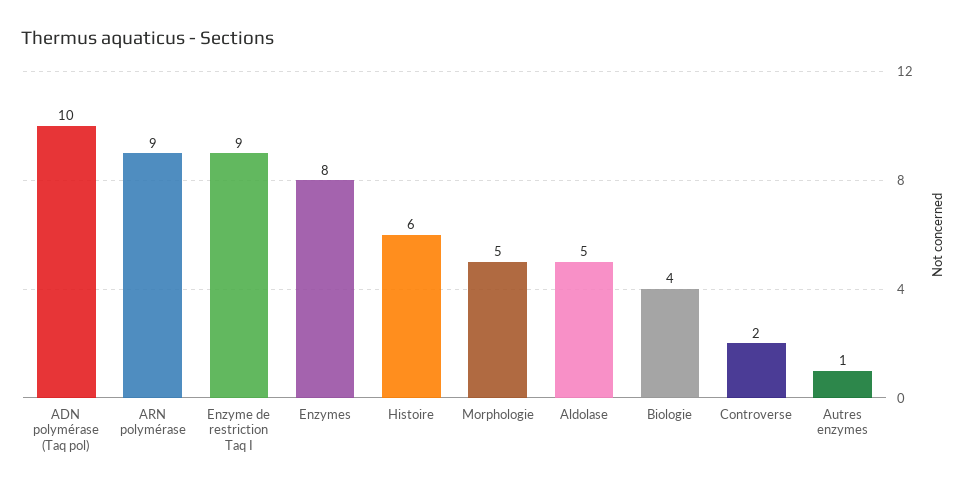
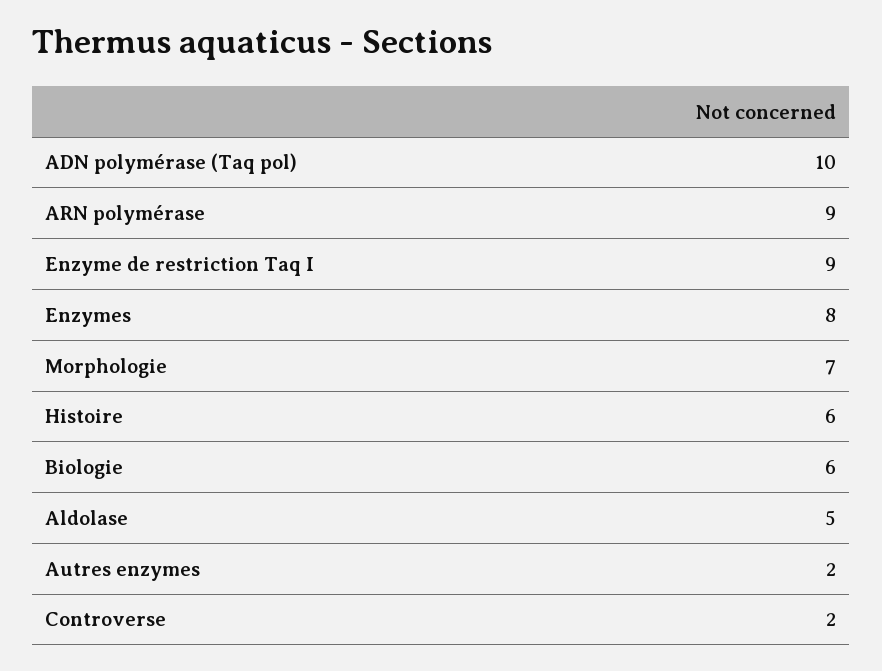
Morphologie: 5 -> 7
Biologie: 4 -> 6
Autres enzymes: 1 -> 2

